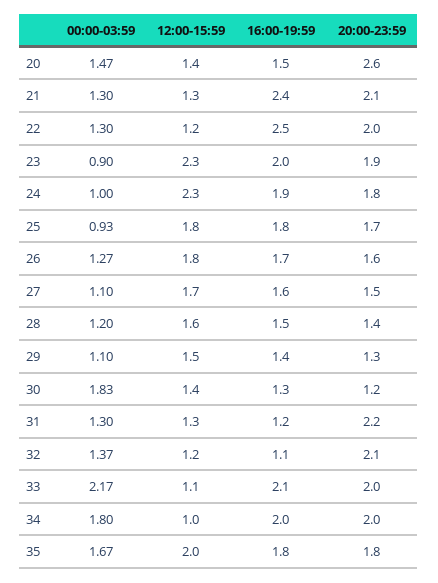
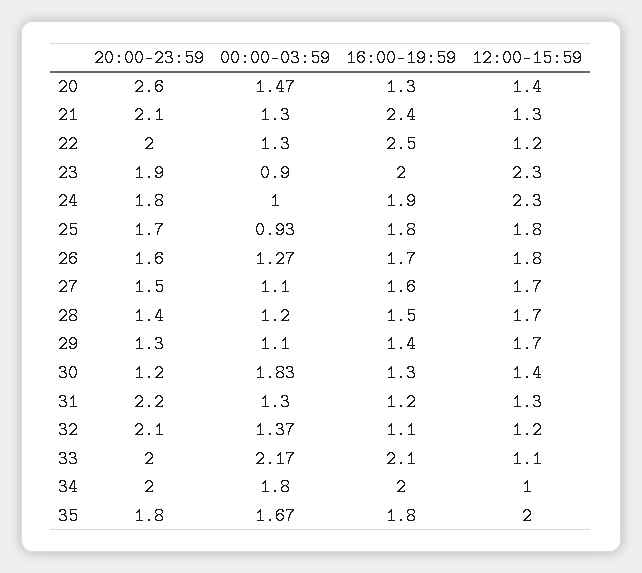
16:00-19:59, 20: 1.5 -> 1.3
12:00-15:59, 28: 1.6 -> 1.7
12:00-15:59, 29: 1.5 -> 1.7

